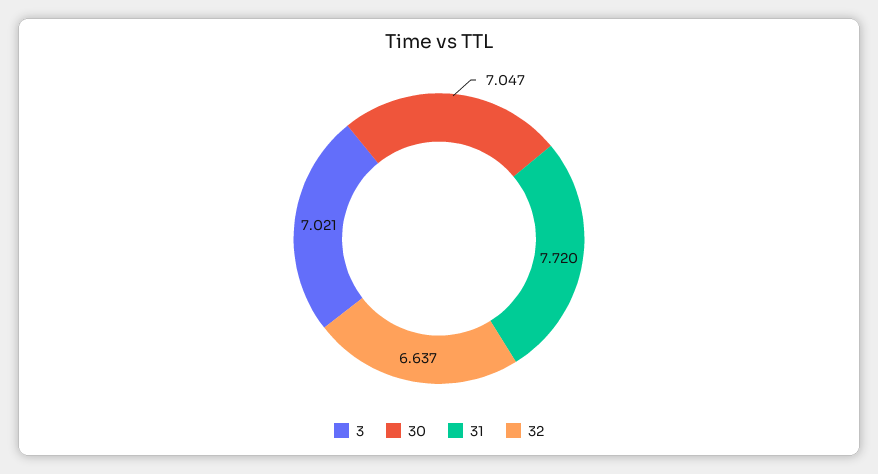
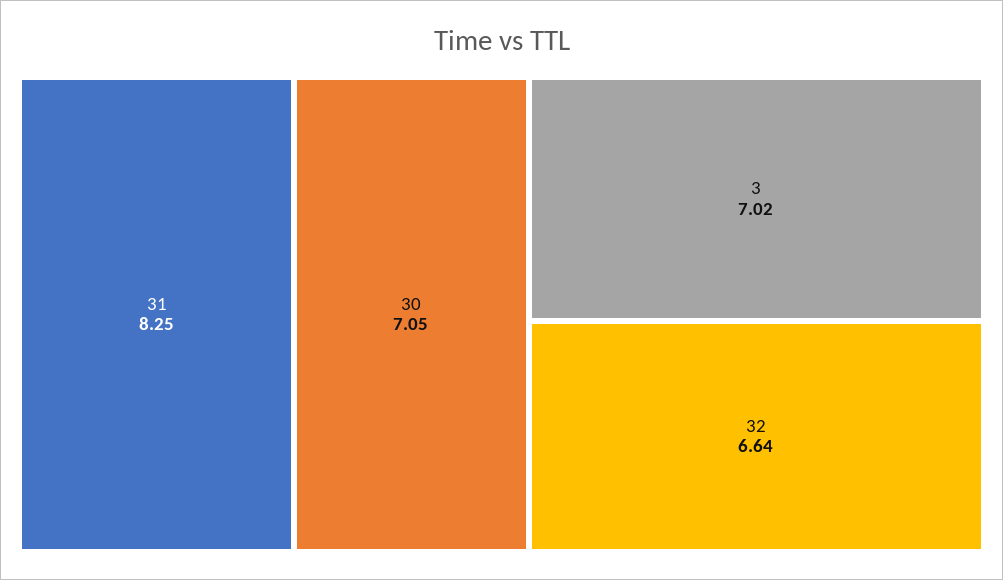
31: 7.72 -> 8.25

